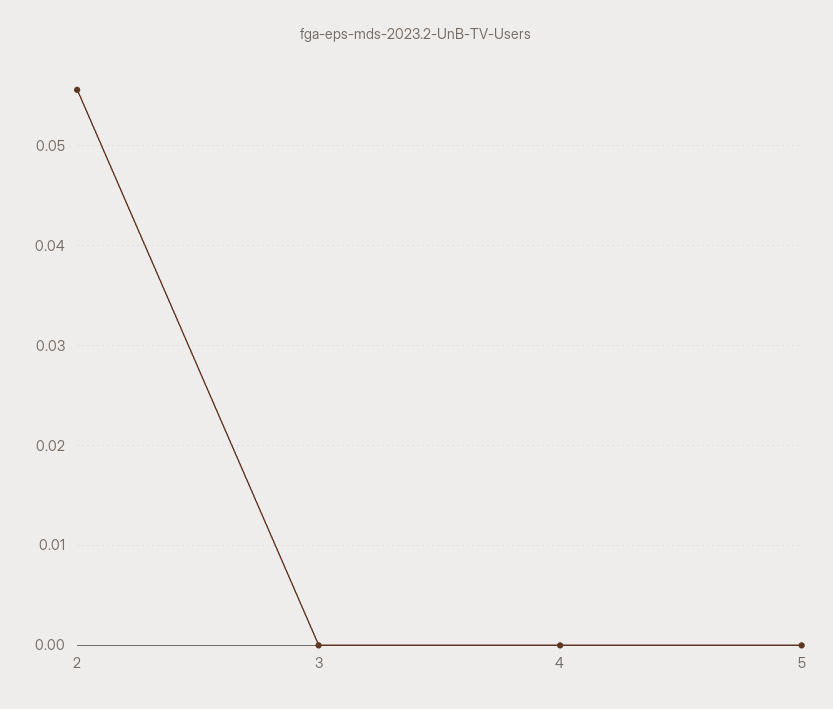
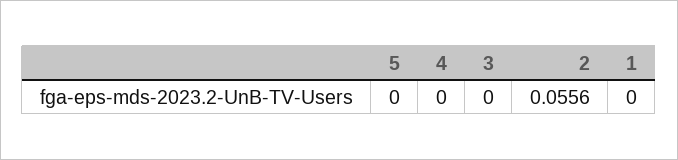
1: none -> 0

